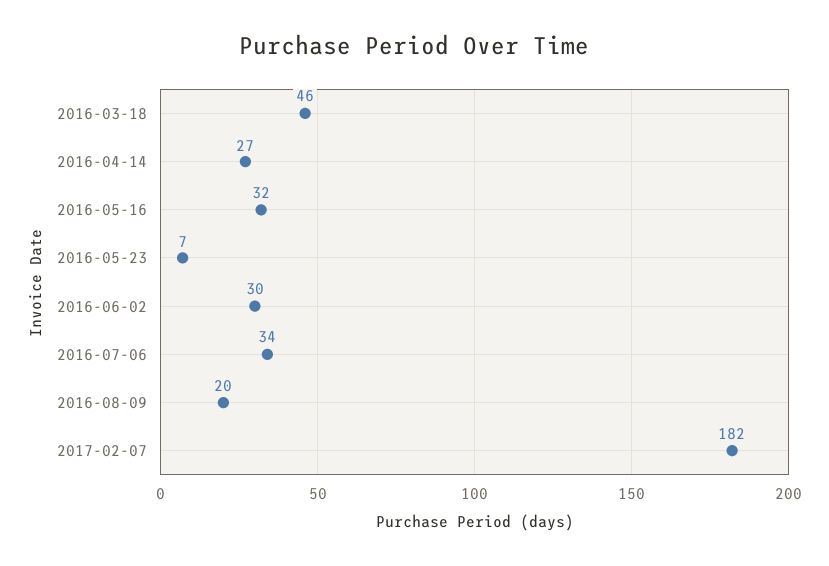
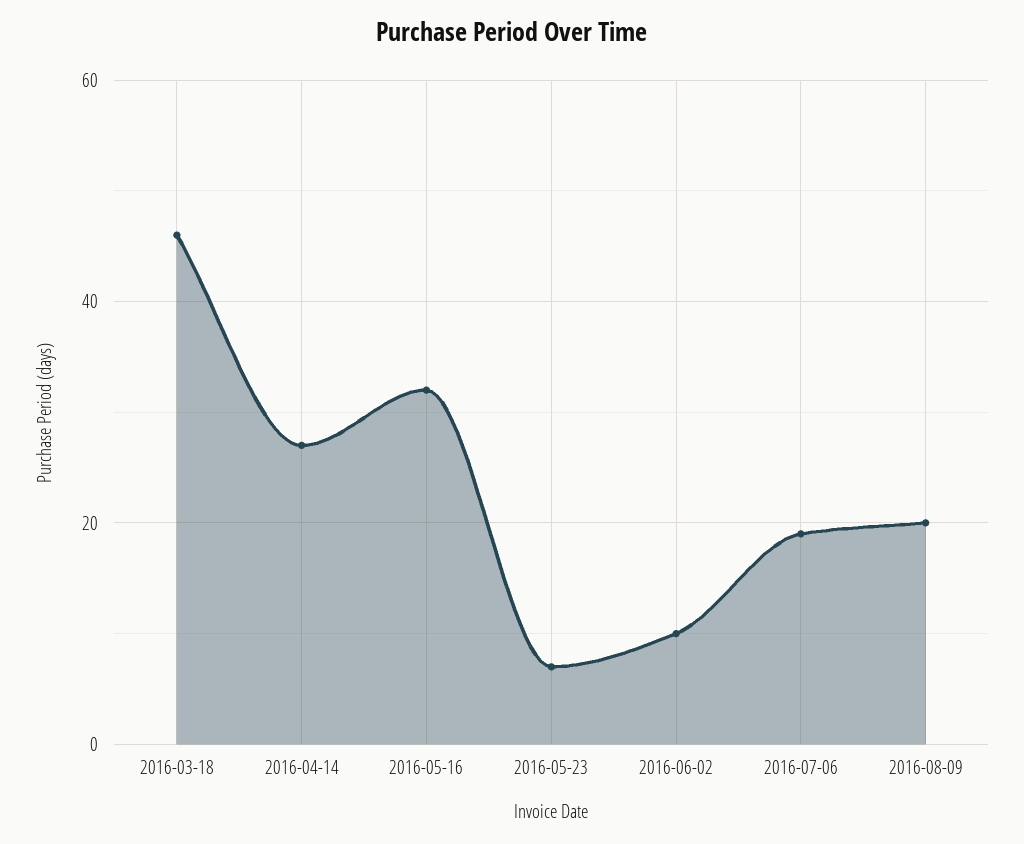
2016-06-02: 30 -> 10
2016-07-06: 34 -> 20
2017-02-07: 182 -> none

